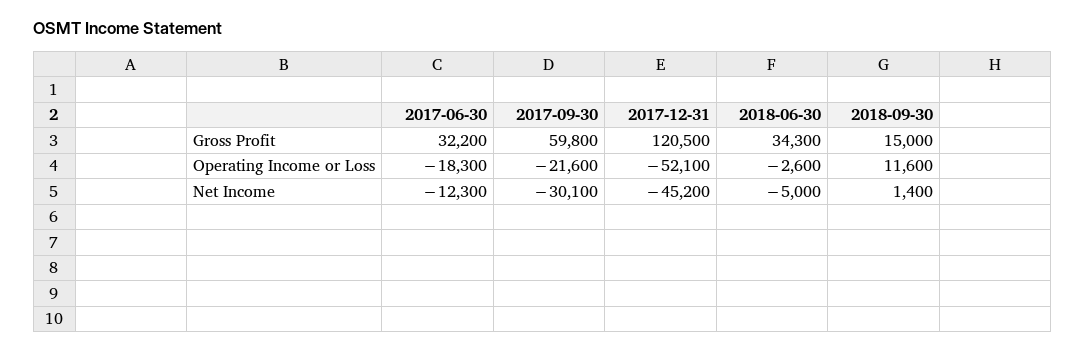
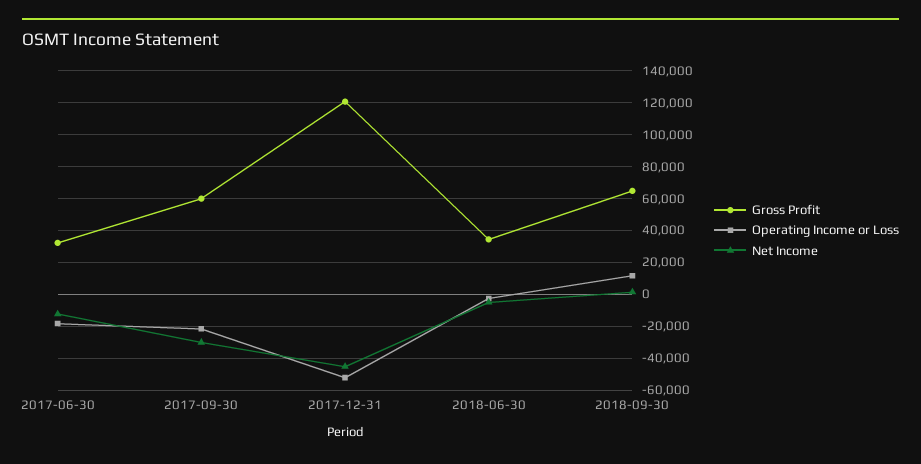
Gross Profit, 2018-09-30: 15000 -> 65000

